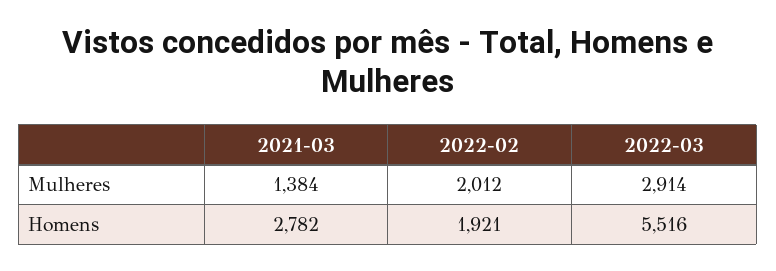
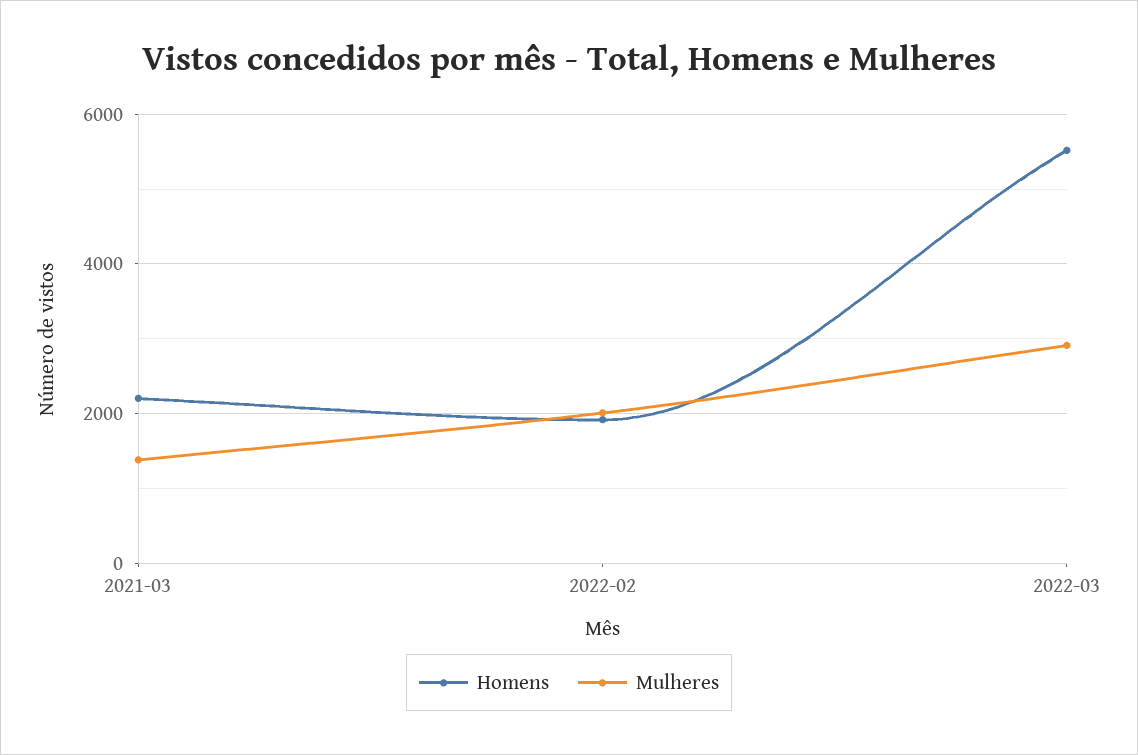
Homens, 2021-03: 2782 -> 2200

